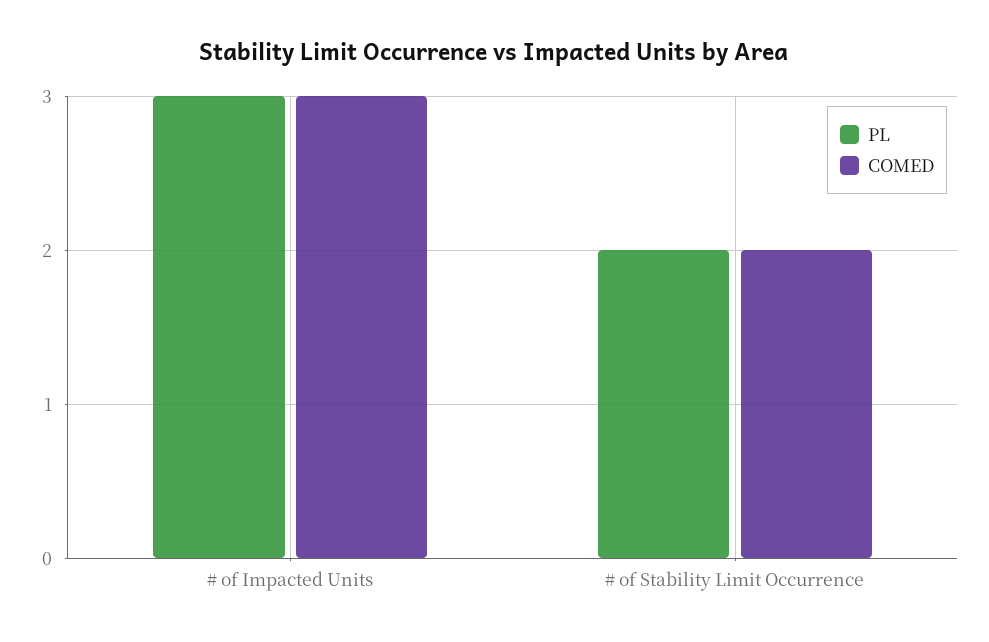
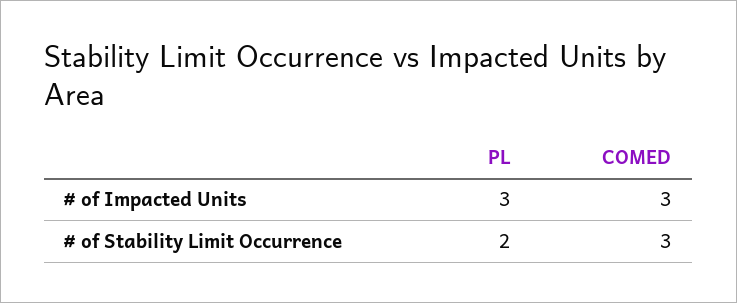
COMED, # of Stability Limit Occurrence: 2 -> 3

